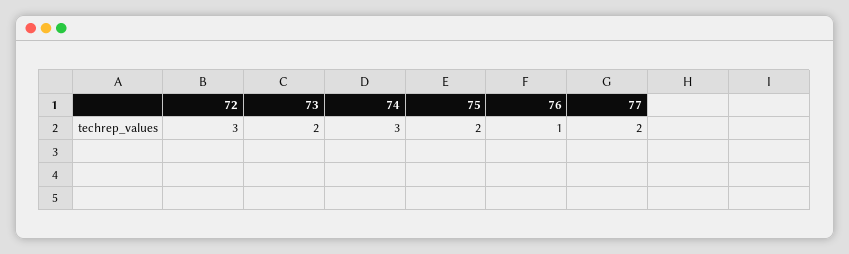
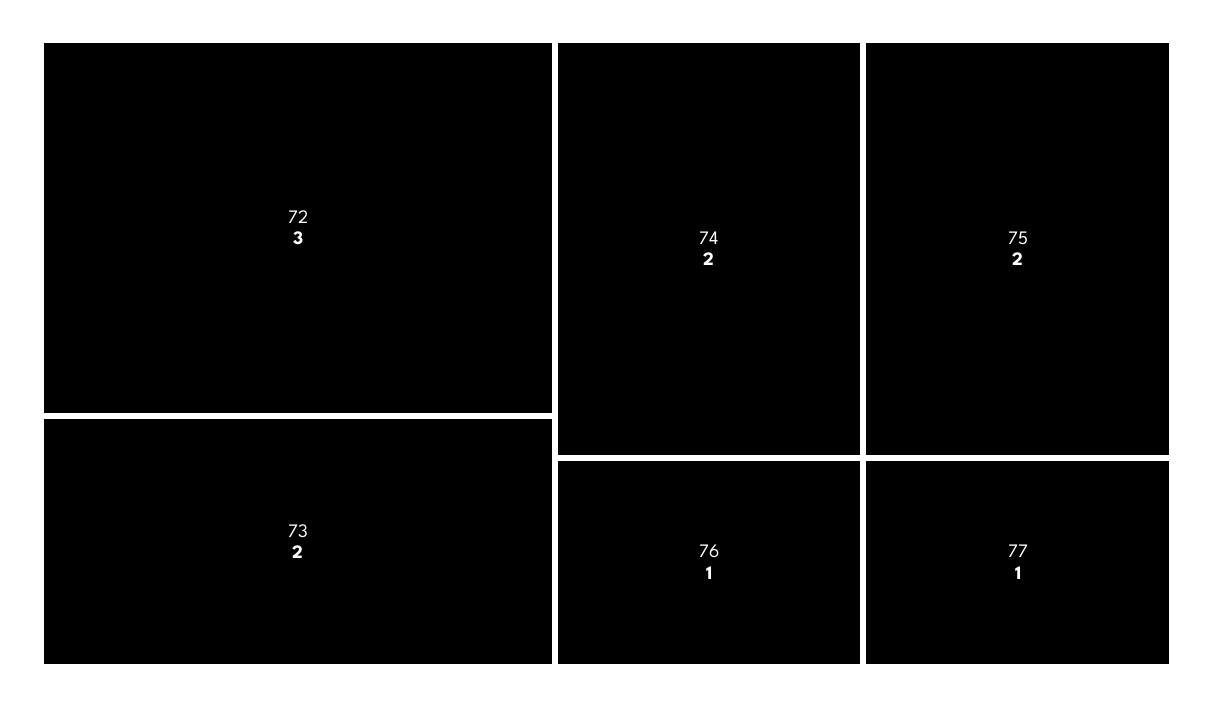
74: 3 -> 2
77: 2 -> 1

